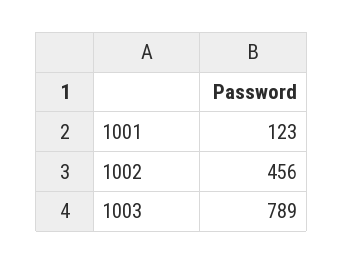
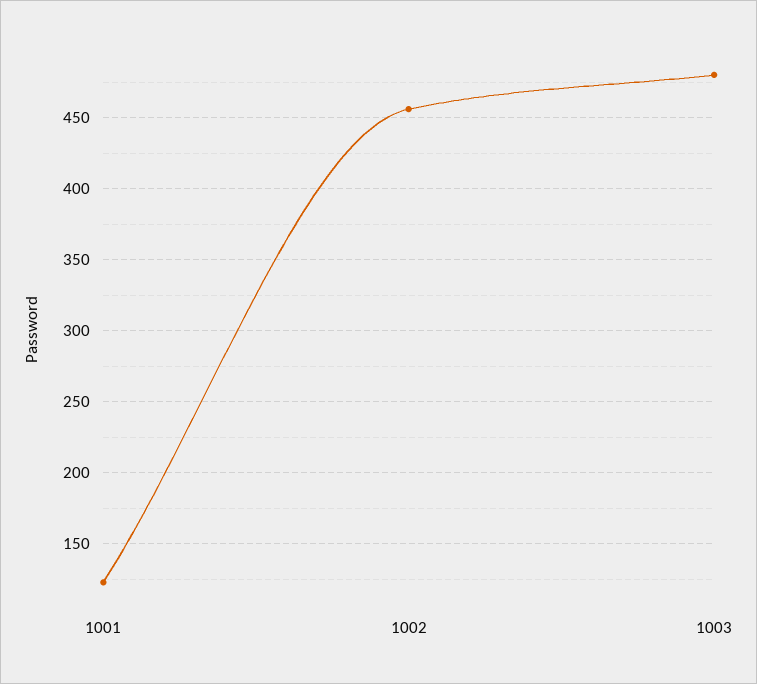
1003: 789 -> 480

